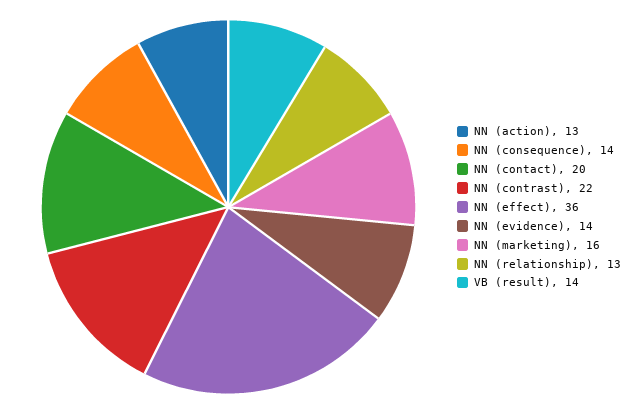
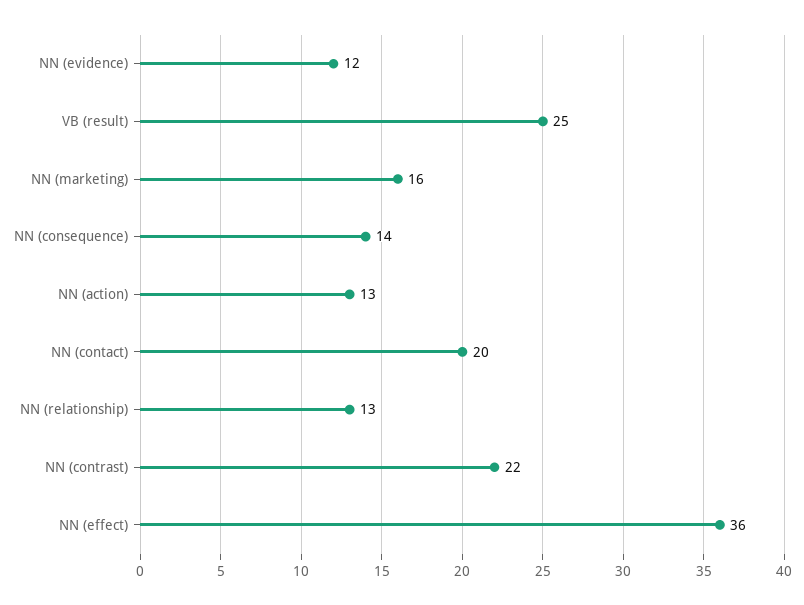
NN (evidence): 14 -> 12
VB (result): 14 -> 25

